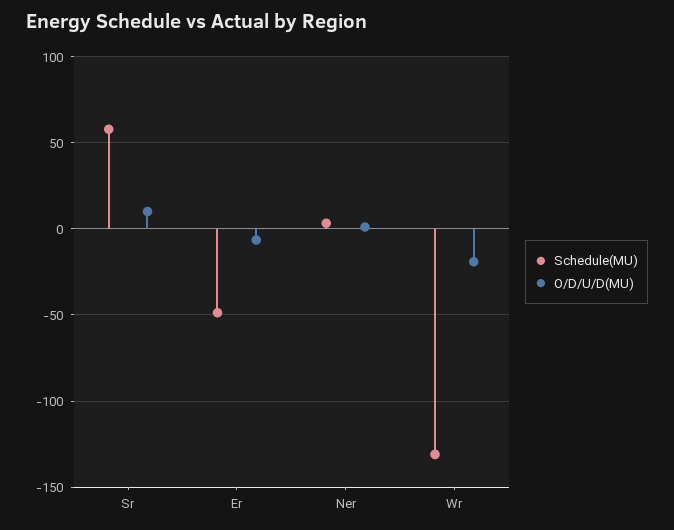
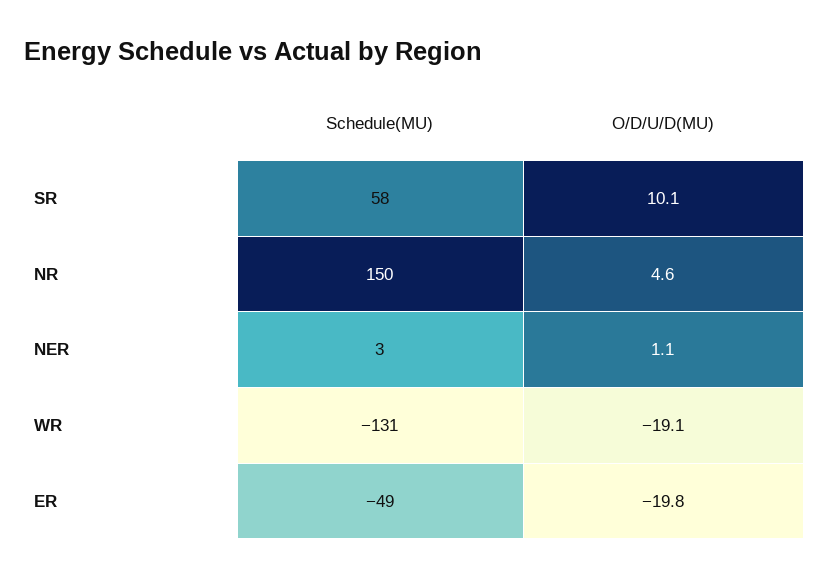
O/D/U/D(MU), Er: -5 -> -19.8
Schedule(MU), NR: none -> 150
O/D/U/D(MU), NR: none -> 4.6

